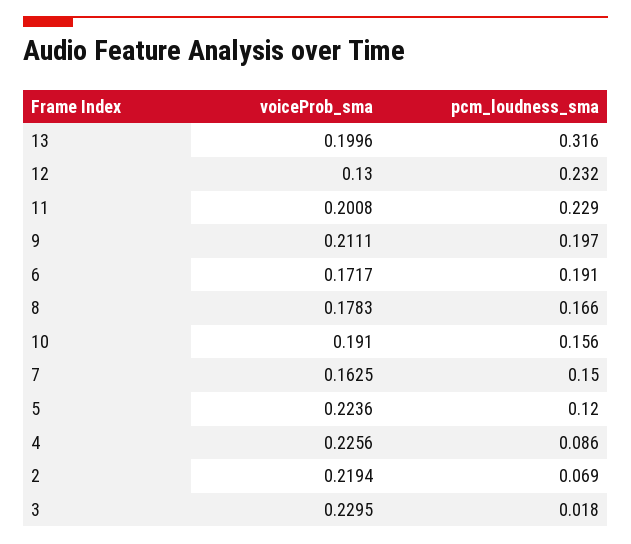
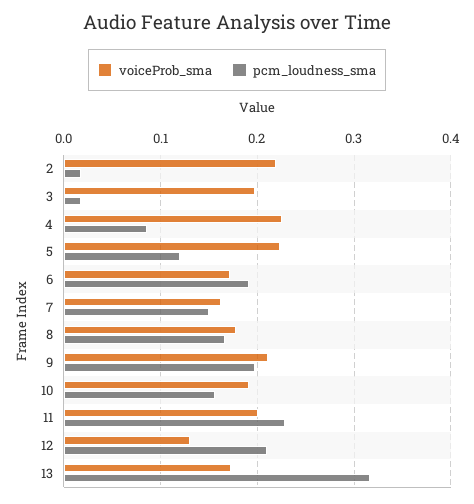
voiceProb_sma, 13: 0.1996 -> 0.17
pcm_loudness_sma, 12: 0.232 -> 0.21
pcm_loudness_sma, 2: 0.069 -> 0.02
voiceProb_sma, 3: 0.2295 -> 0.2

